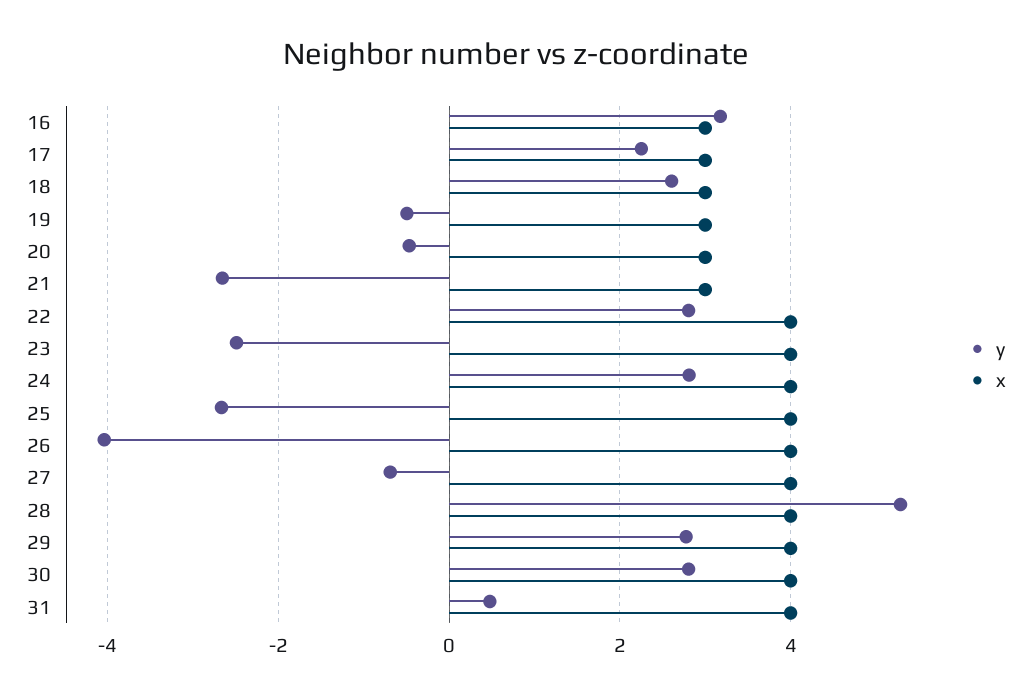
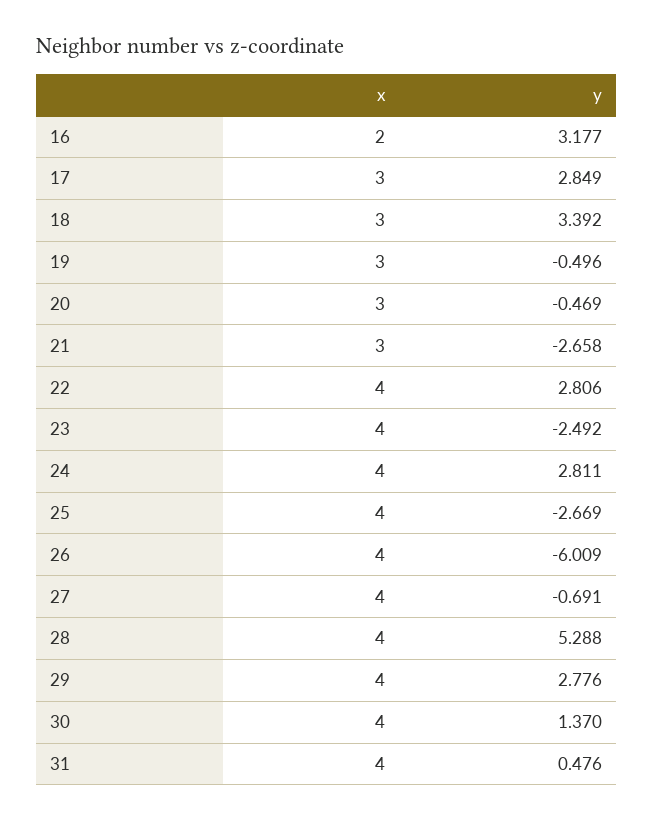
x, 16: 3 -> 2
y, 17: 2.2 -> 2.849
y, 18: 2.6 -> 3.392
y, 26: -4 -> -6.009
y, 30: 2.8 -> 1.37

